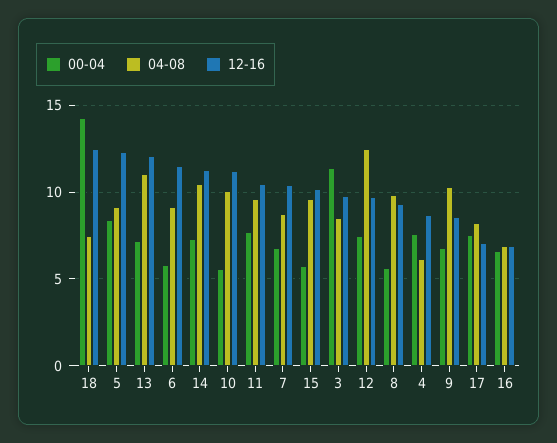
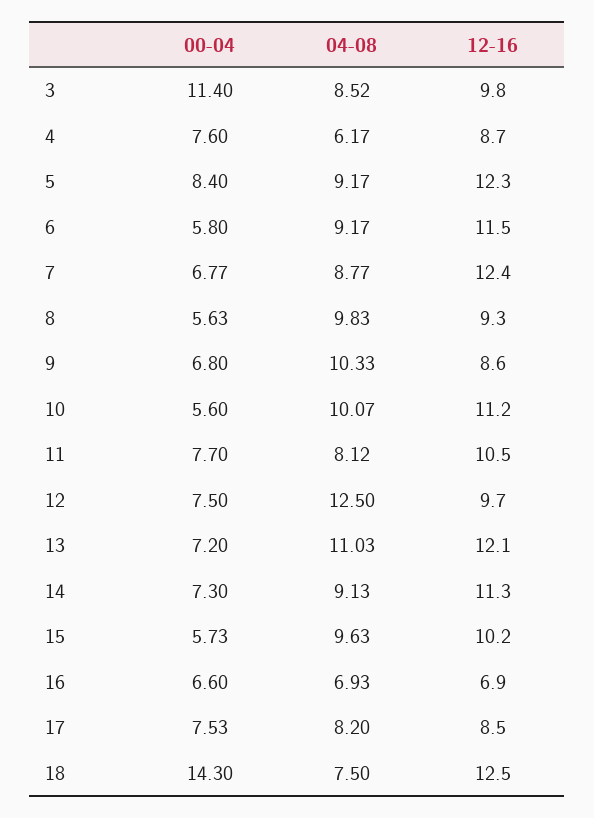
04-08, 14: 10.5 -> 9.13
04-08, 11: 9.5 -> 8.12
12-16, 7: 10.5 -> 12.4
12-16, 17: 7 -> 8.5

